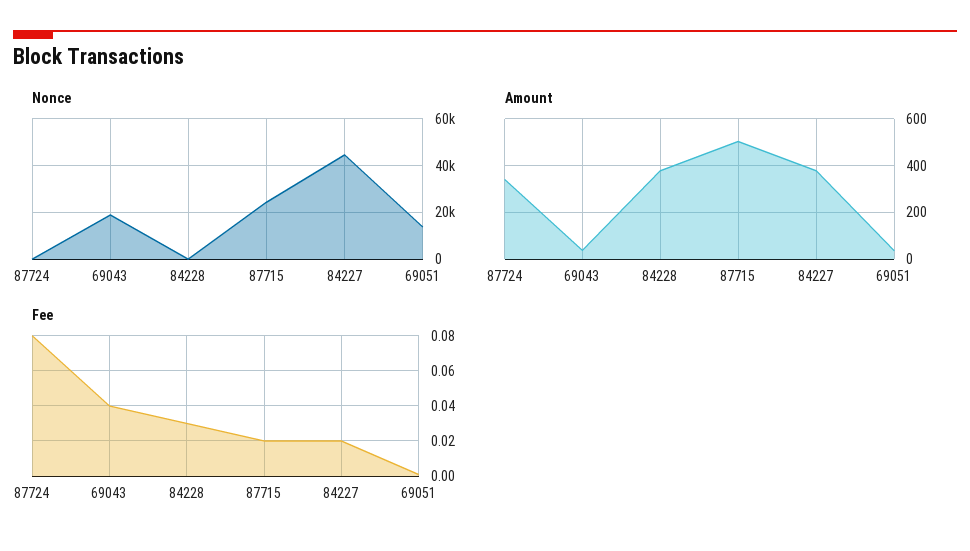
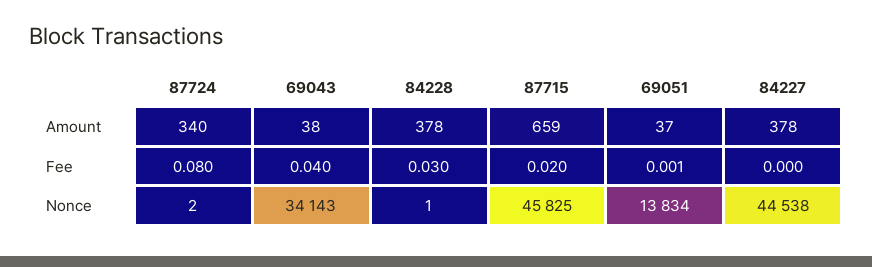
Nonce, 69043: 20000 -> 34143
Nonce, 87715: 25000 -> 45825
Amount, 87715: 500 -> 659
Fee, 84227: 0.02 -> 0

